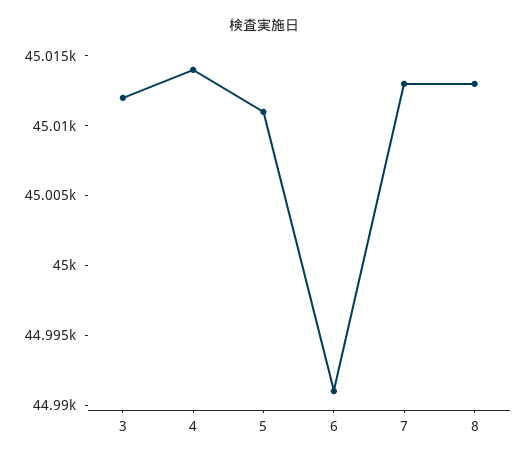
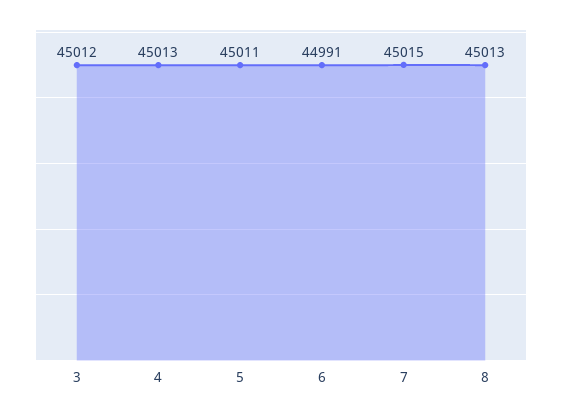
4: 45014 -> 45013
7: 45013 -> 45015

